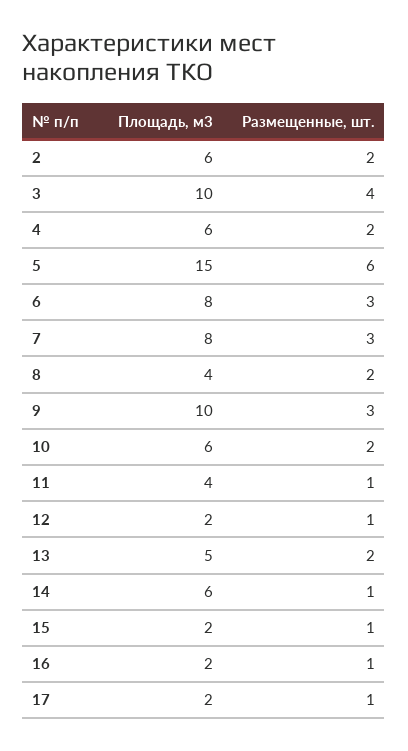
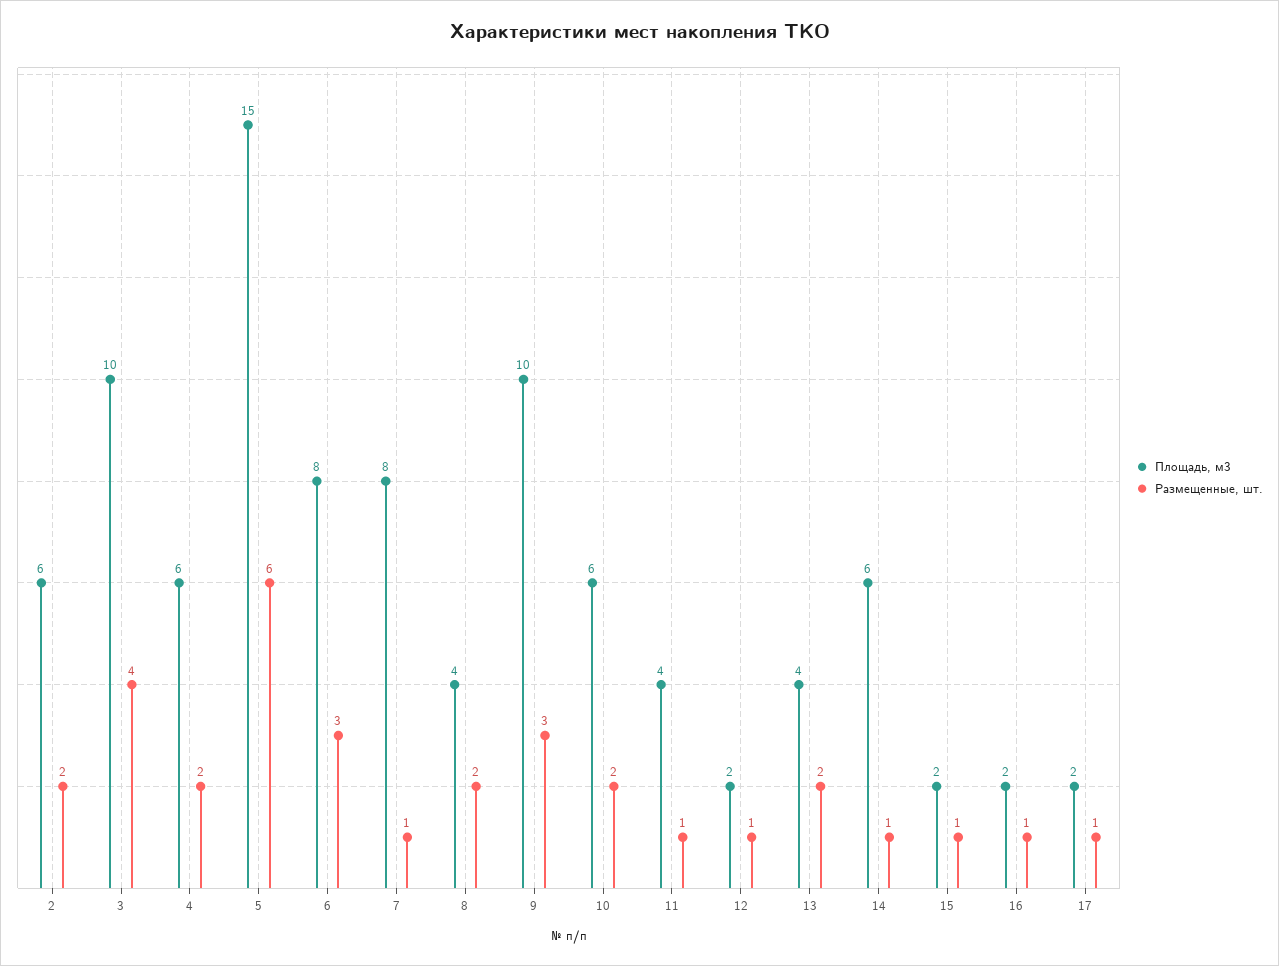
Размещенные, шт., 7: 3 -> 1
Площадь, м3, 13: 5 -> 4

